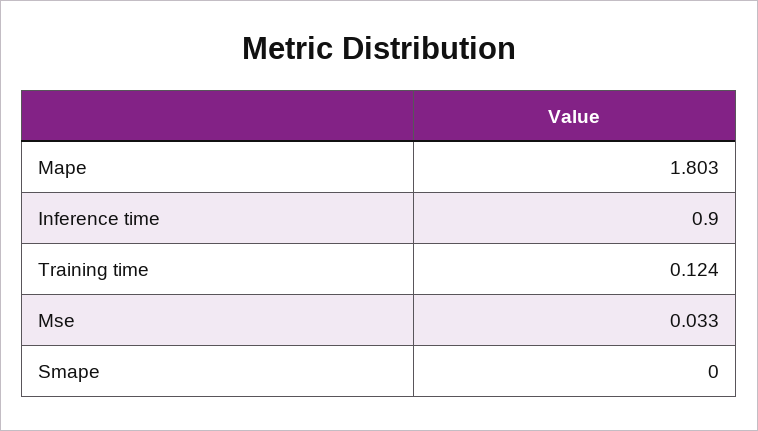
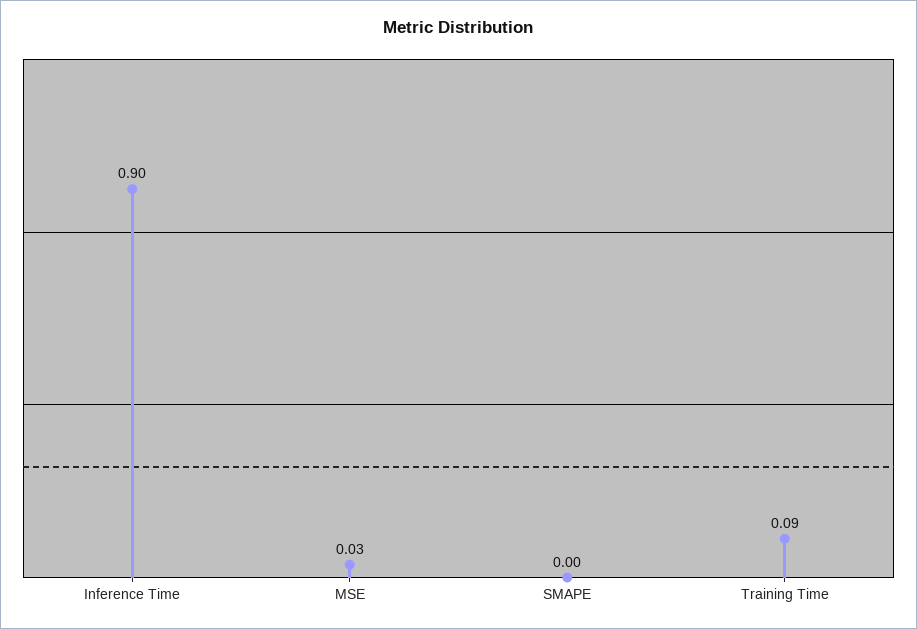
Mape: 1.803 -> none
Training time: 0.124 -> 0.09

